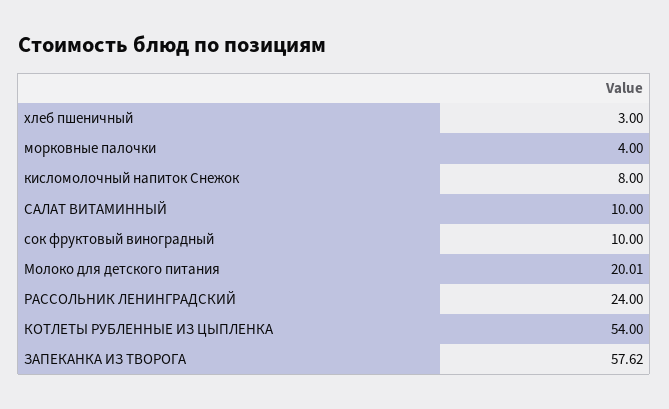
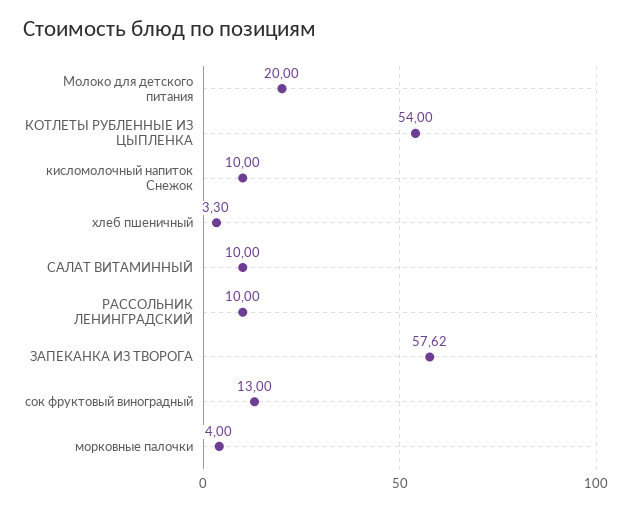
хлеб пшеничный: 3 -> 3.3
кисломолочный напиток Снежок: 8 -> 10
сок фруктовый виноградный: 10 -> 13
Молоко для детского питания: 20.01 -> 20
РАССОЛЬНИК ЛЕНИНГРАДСКИЙ: 24 -> 10

